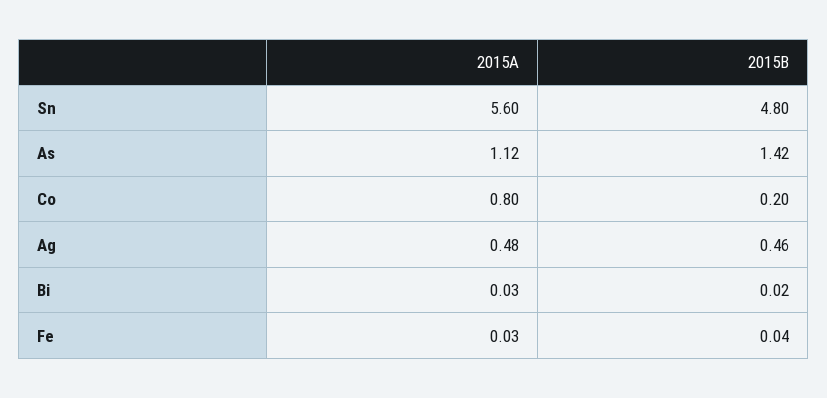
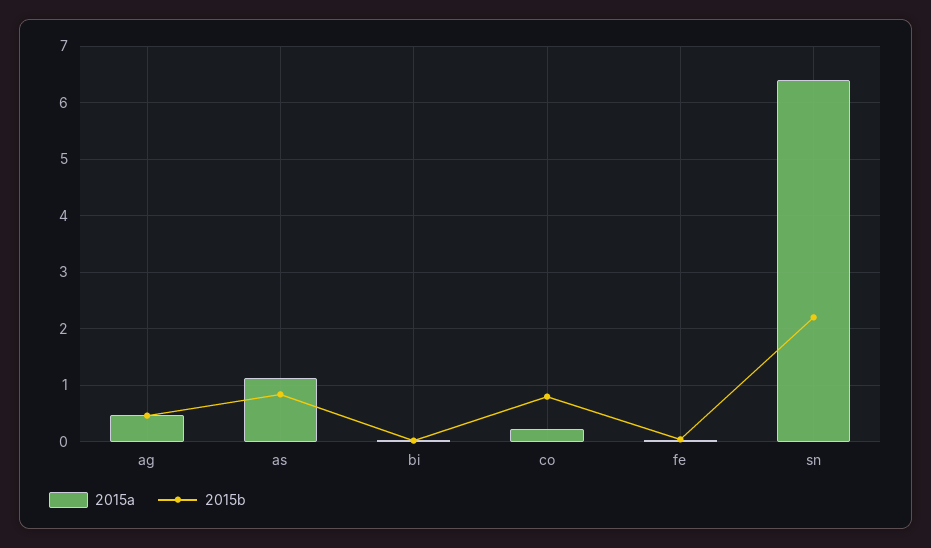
2015A, Sn: 5.6 -> 6.4
2015B, Sn: 4.8 -> 2.2
2015B, As: 1.42 -> 0.8
2015A, Co: 0.8 -> 0.2
2015B, Co: 0.2 -> 0.8

